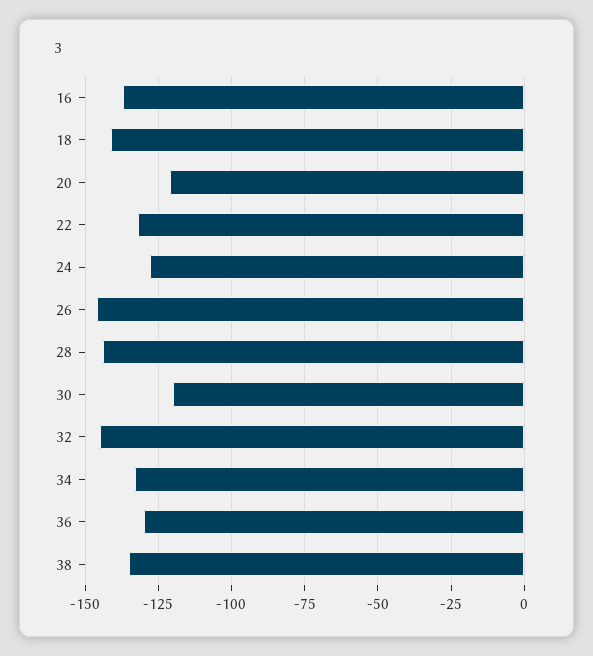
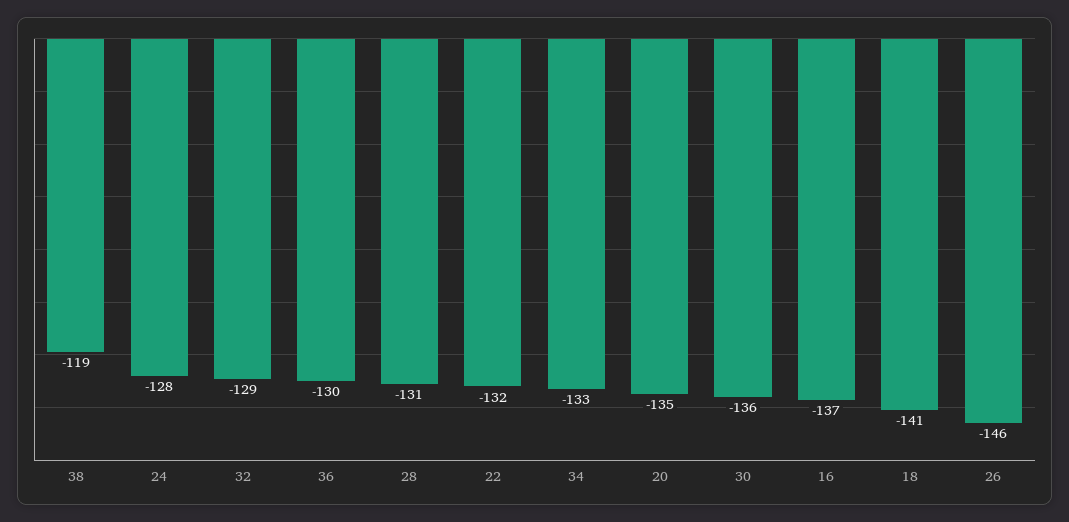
20: -120 -> -135
28: -145 -> -131
30: -120 -> -136
32: -145 -> -129
38: -135 -> -119

